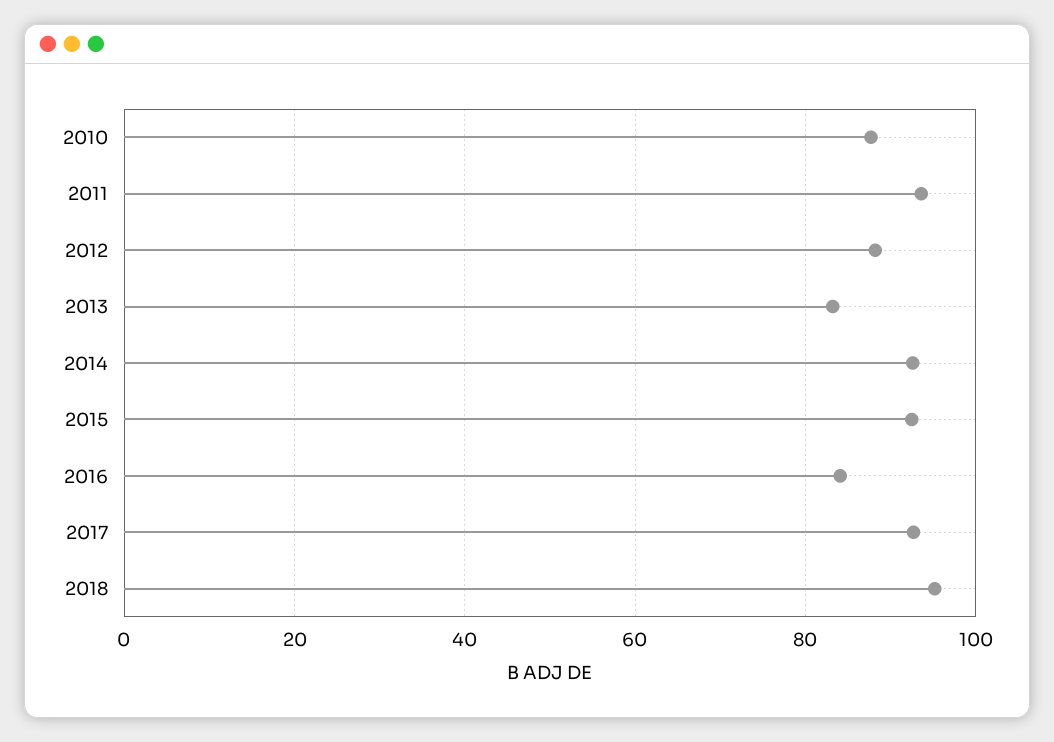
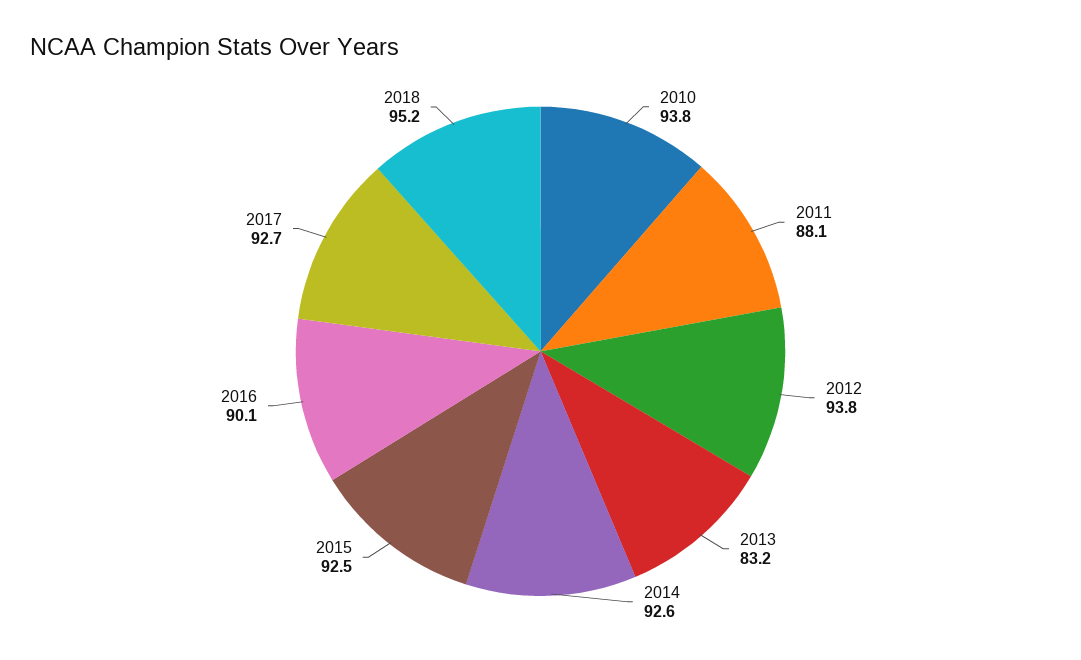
2010: 88 -> 93.8
2011: 94 -> 88.1
2012: 88 -> 93.8
2016: 84 -> 90.1

